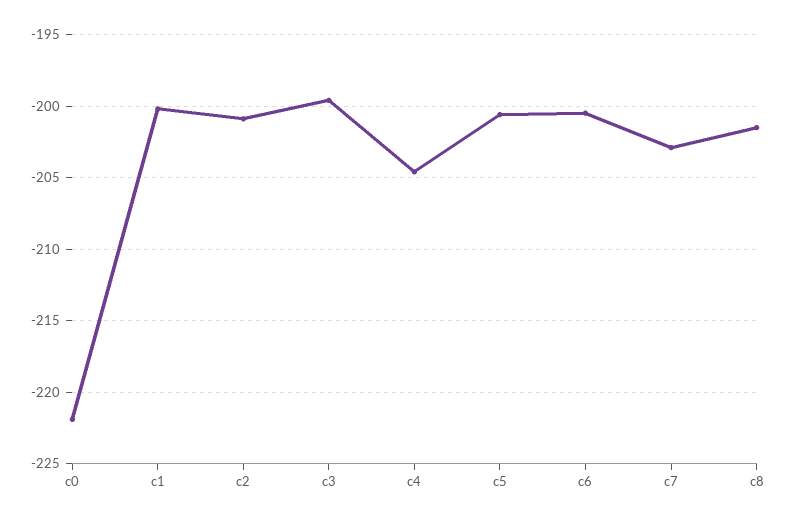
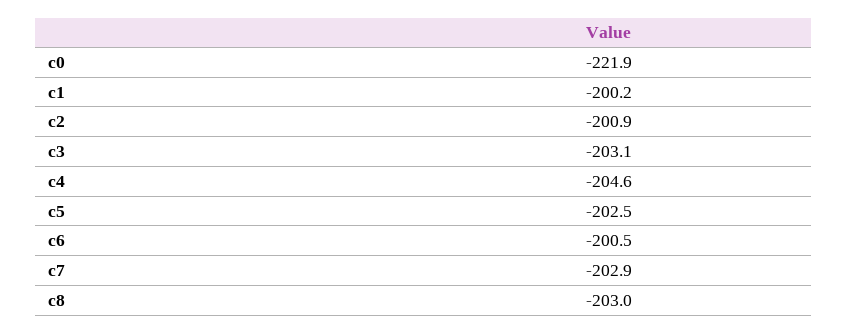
c3: -199.5 -> -203.1
c5: -200.5 -> -202.5
c8: -201.5 -> -203

